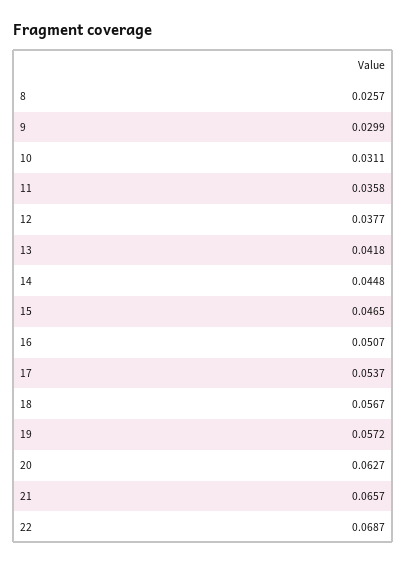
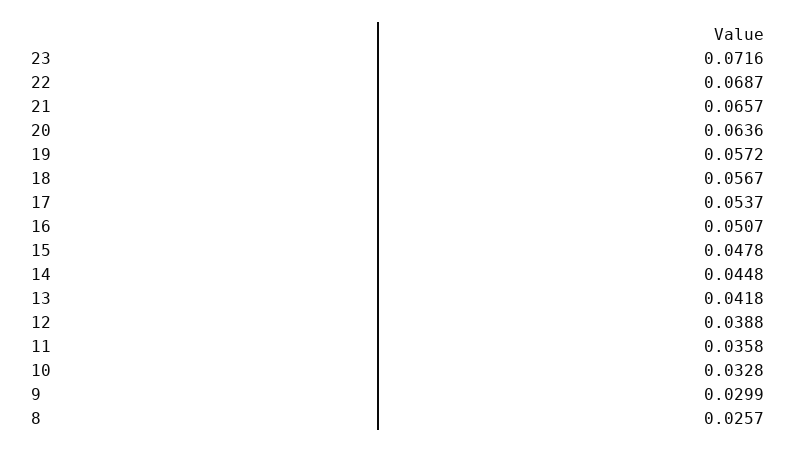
10: 0.0311 -> 0.0328
12: 0.0377 -> 0.0388
15: 0.0465 -> 0.0478
20: 0.0627 -> 0.0636
23: none -> 0.0716

